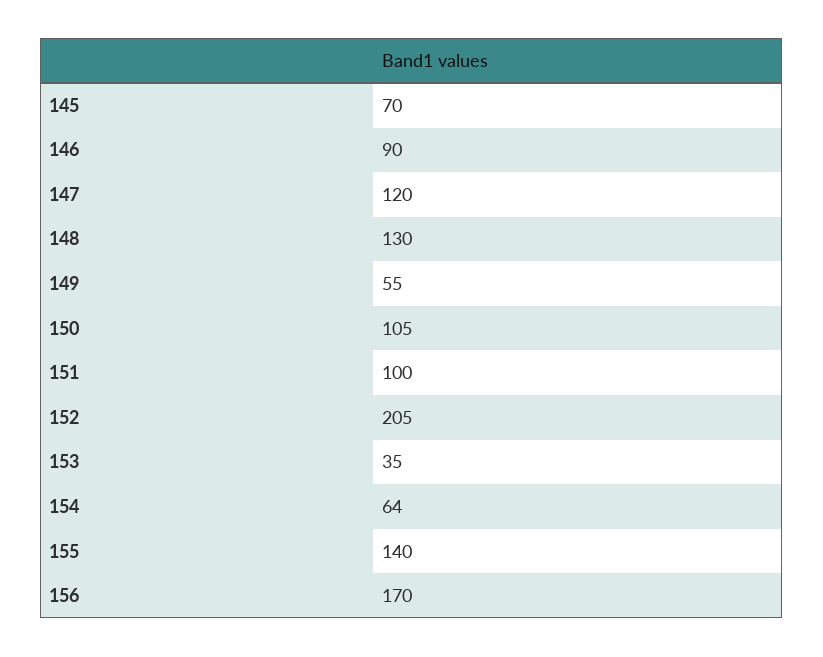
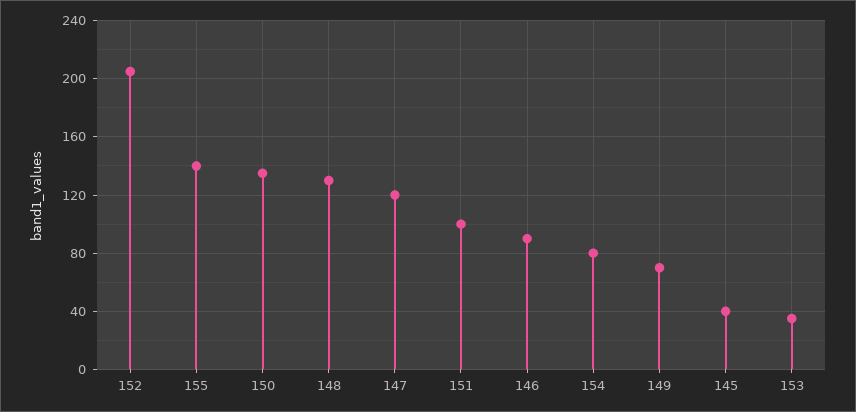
145: 70 -> 40
149: 55 -> 70
150: 105 -> 135
154: 64 -> 80
156: 170 -> none

